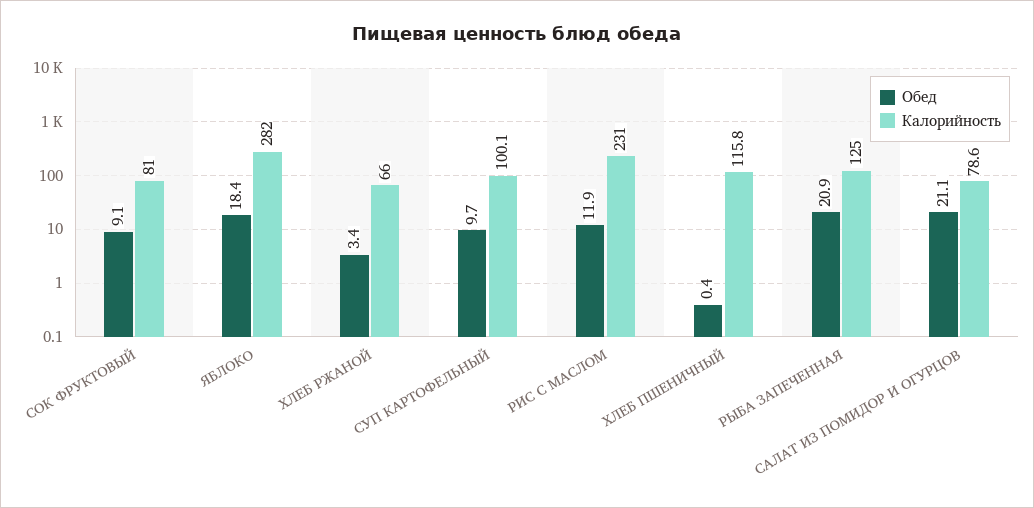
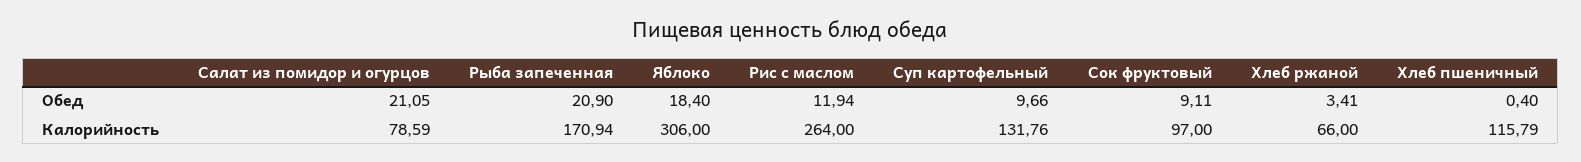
Калорийность, СОК ФРУКТОВЫЙ: 81 -> 97
Калорийность, ЯБЛОКО: 282 -> 306
Калорийность, СУП КАРТОФЕЛЬНЫЙ: 100.1 -> 131.76
Калорийность, РИС С МАСЛОМ: 231 -> 264
Калорийность, РЫБА ЗАПЕЧЕННАЯ: 125 -> 170.94

